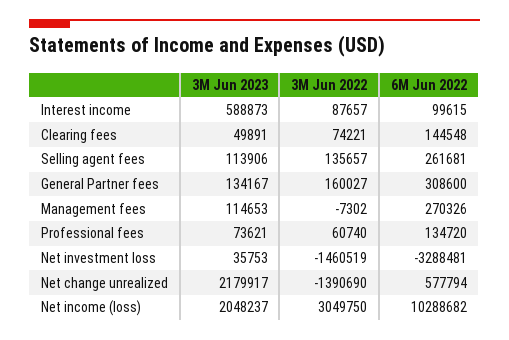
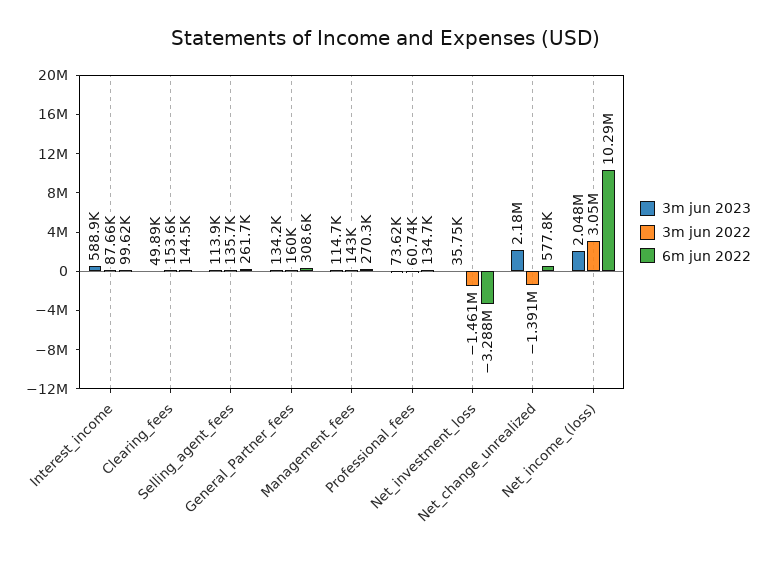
3M Jun 2022, Clearing fees: 74221 -> 153600
3M Jun 2022, Management fees: -7302 -> 143000

